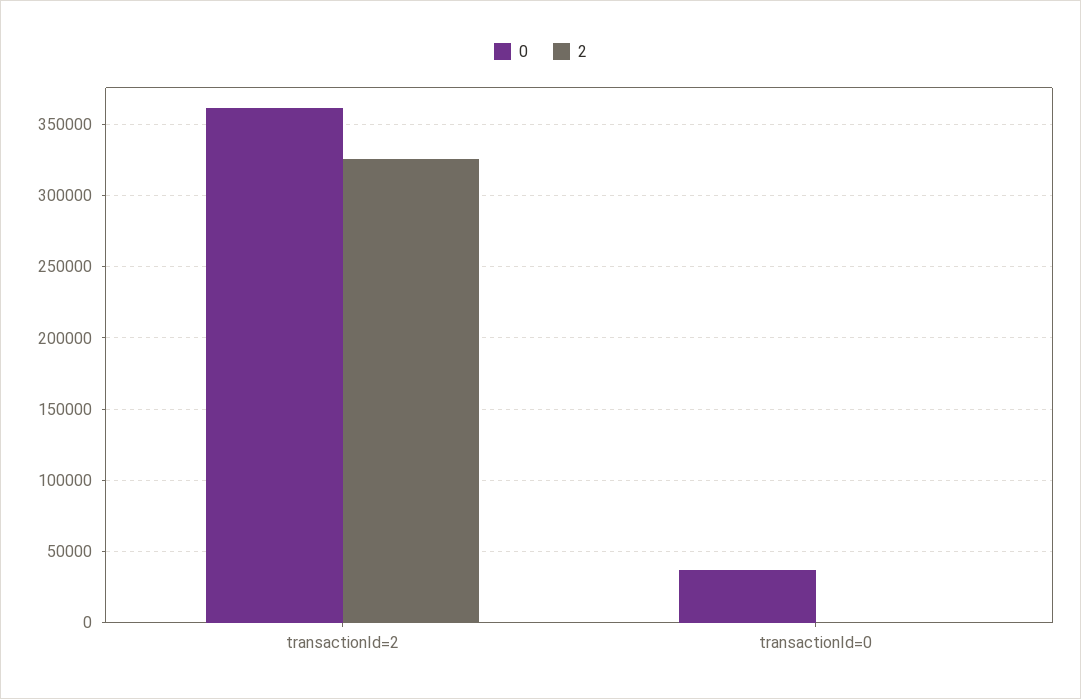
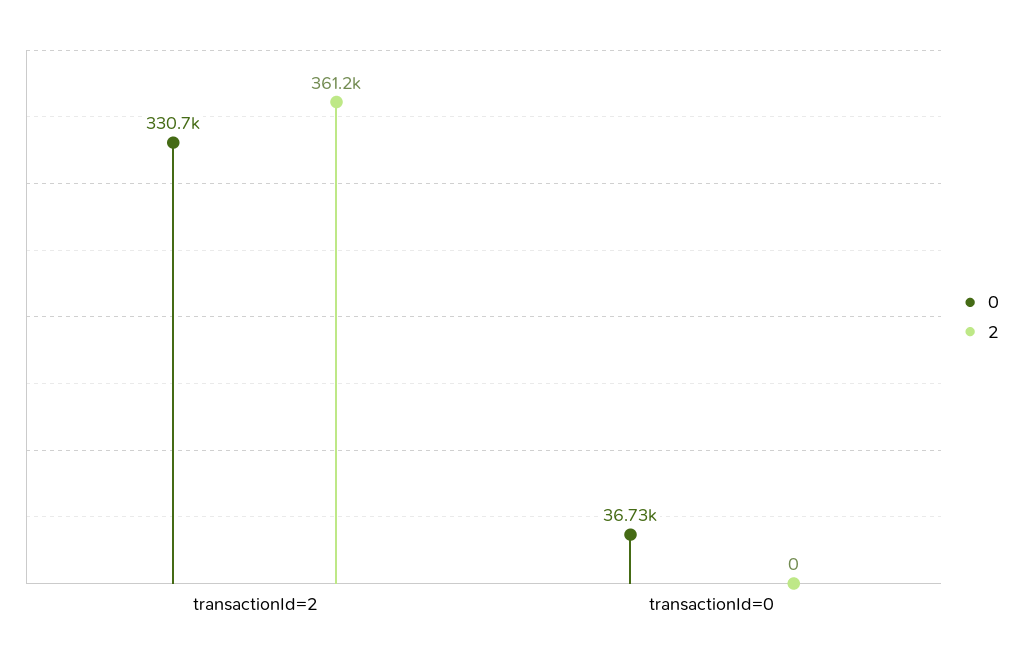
0, transactionId=2: 360000 -> 330700
2, transactionId=2: 325000 -> 361200

